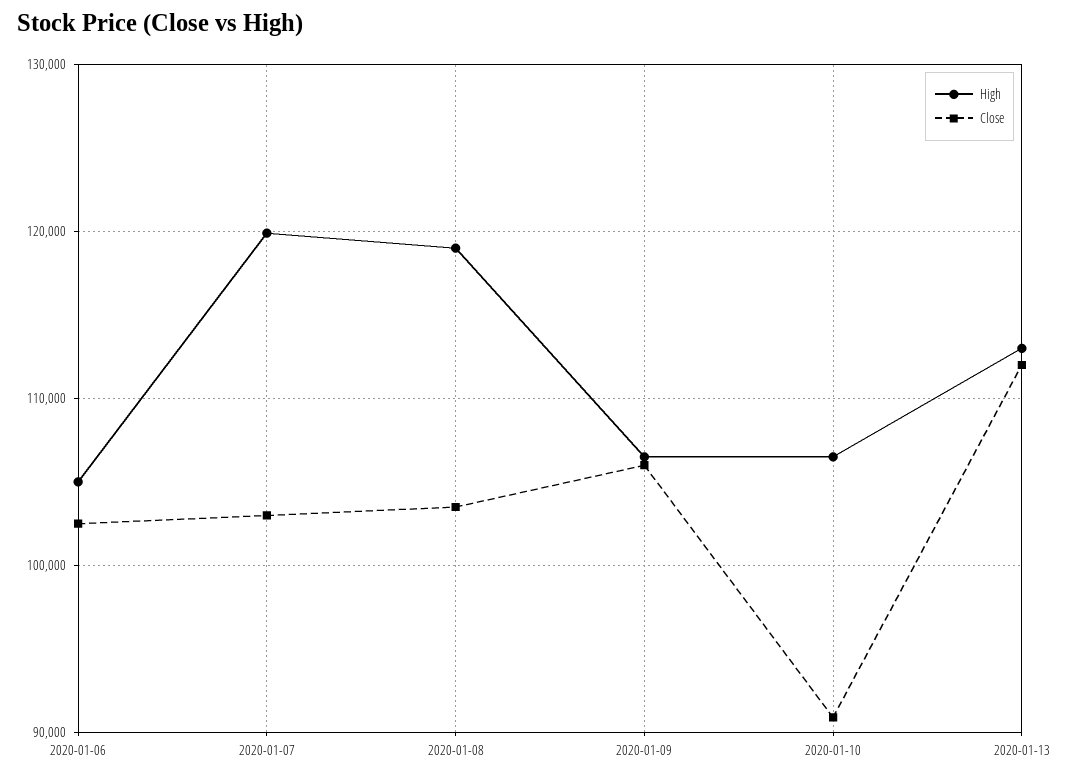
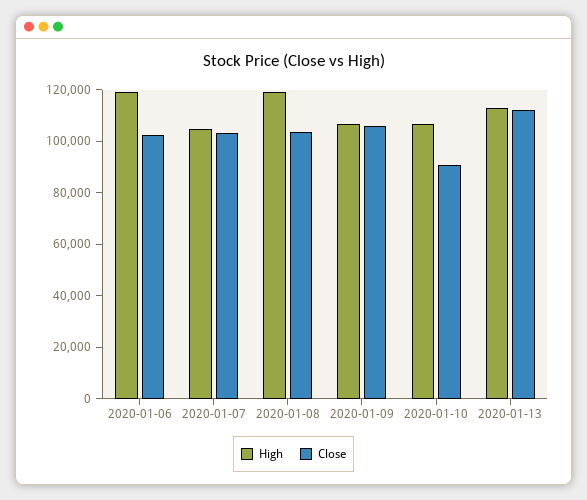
High, 2020-01-06: 105000 -> 120000
High, 2020-01-07: 120000 -> 105000

